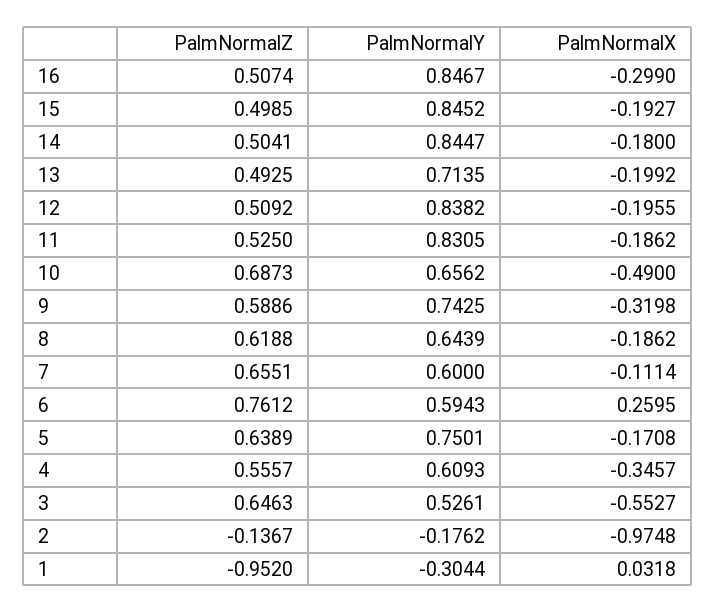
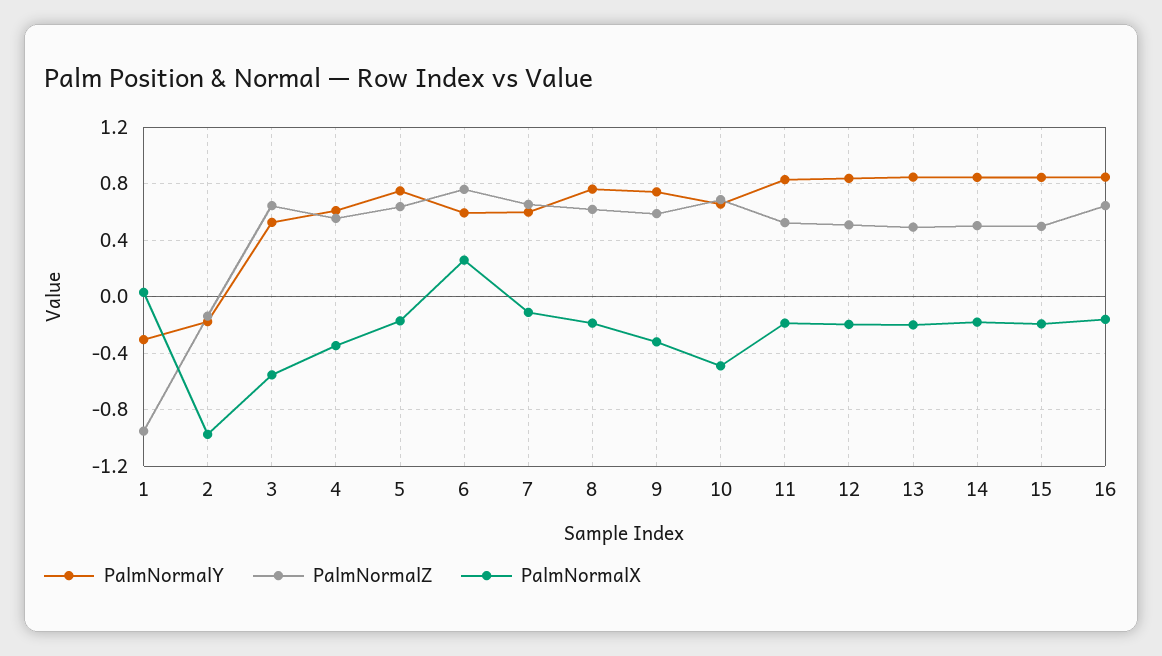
PalmNormalZ, 16: 0.5074 -> 0.65
PalmNormalX, 16: -0.299 -> -0.15
PalmNormalY, 13: 0.7135 -> 0.85
PalmNormalY, 8: 0.6439 -> 0.75

